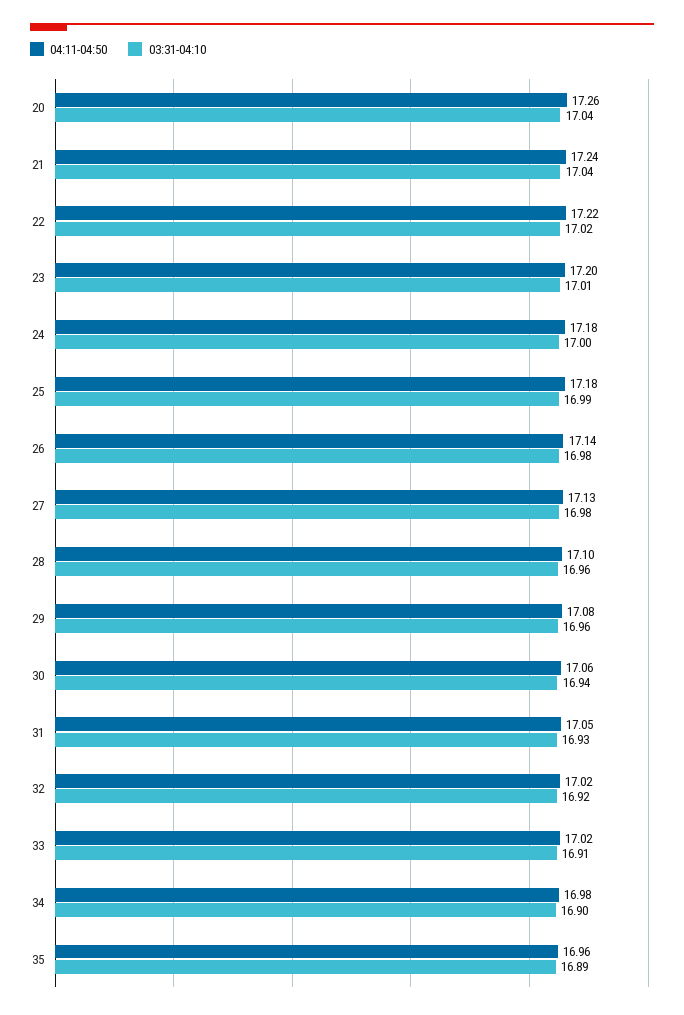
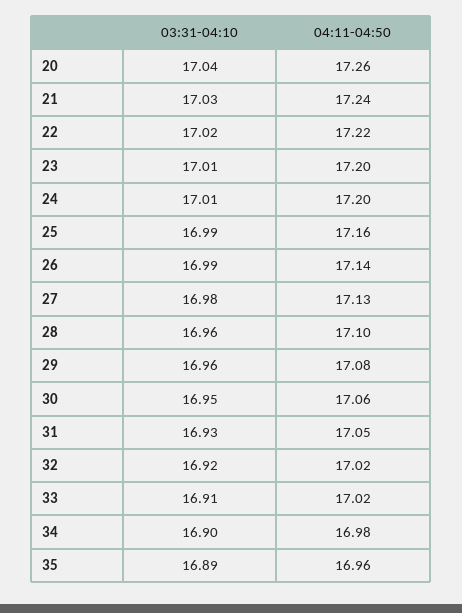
03:31-04:10, 21: 17.04 -> 17.03
04:11-04:50, 24: 17.18 -> 17.2
03:31-04:10, 24: 17 -> 17.01
04:11-04:50, 25: 17.18 -> 17.16
03:31-04:10, 26: 16.98 -> 16.99
03:31-04:10, 30: 16.94 -> 16.95

